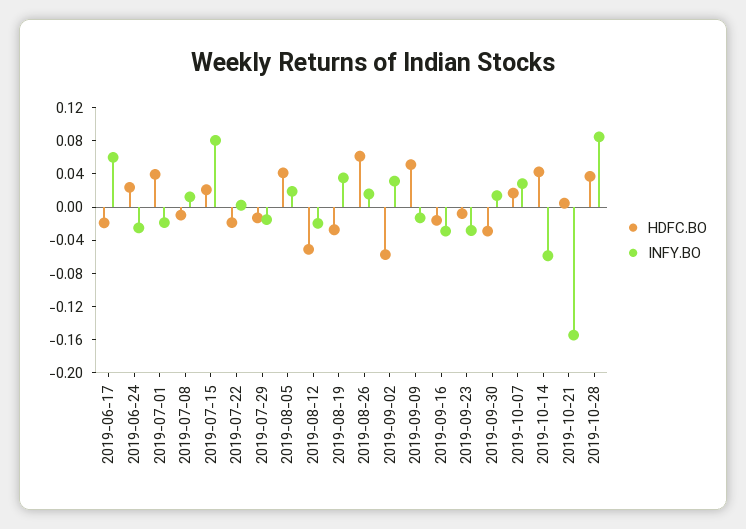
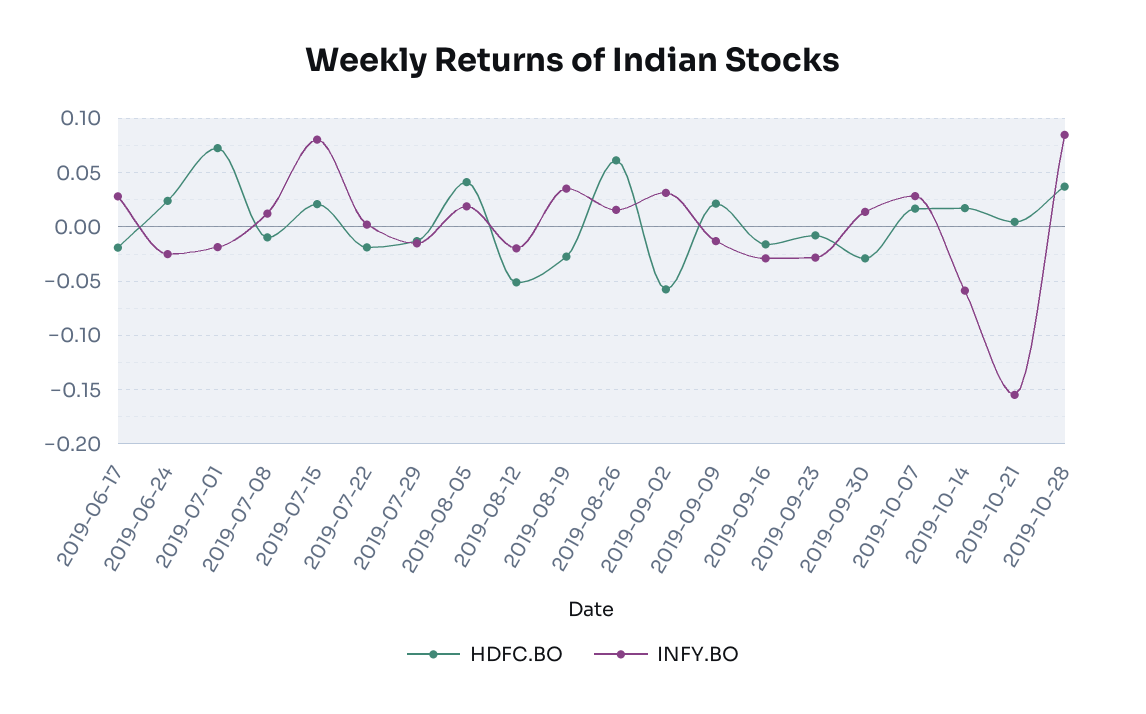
INFY.BO, 2019-06-17: 0.06 -> 0.03
HDFC.BO, 2019-07-01: 0.04 -> 0.07
HDFC.BO, 2019-09-09: 0.05 -> 0.02
HDFC.BO, 2019-10-14: 0.04 -> 0.02

